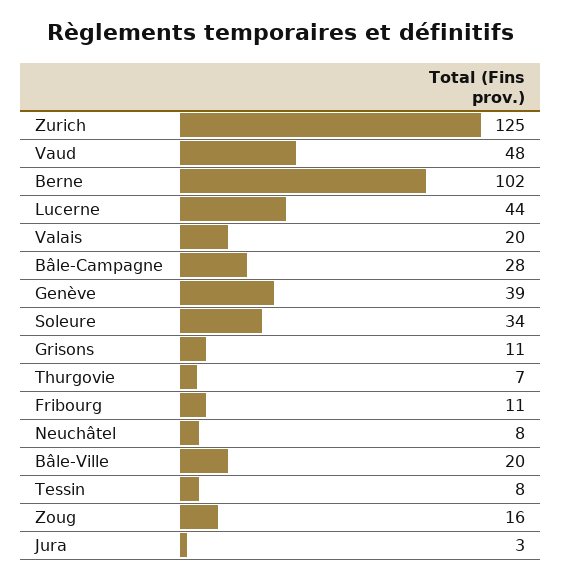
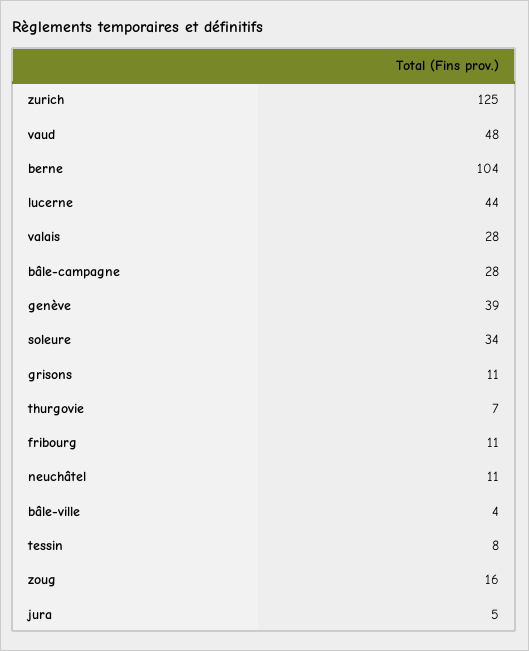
Berne: 102 -> 104
Valais: 20 -> 28
Neuchâtel: 8 -> 11
Bâle-Ville: 20 -> 4
Jura: 3 -> 5

